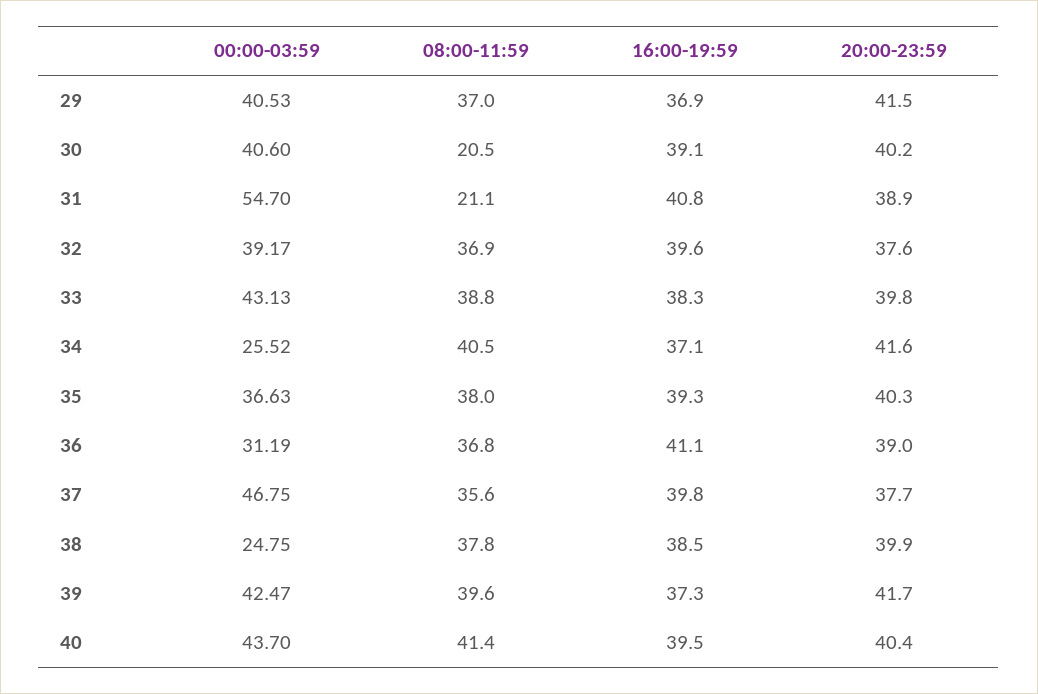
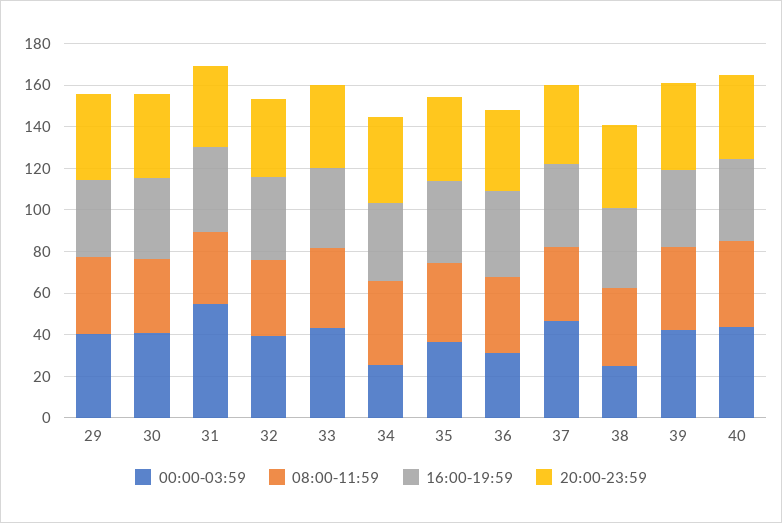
08:00-11:59, 30: 20.5 -> 35
08:00-11:59, 31: 21.1 -> 35

